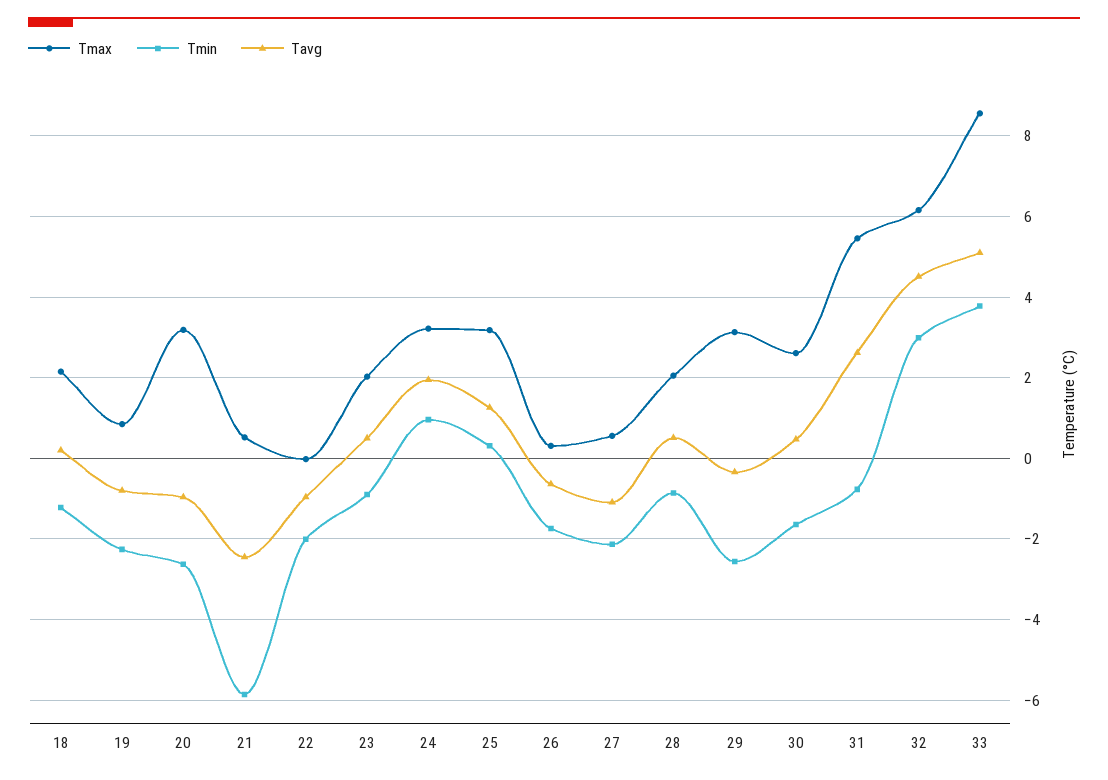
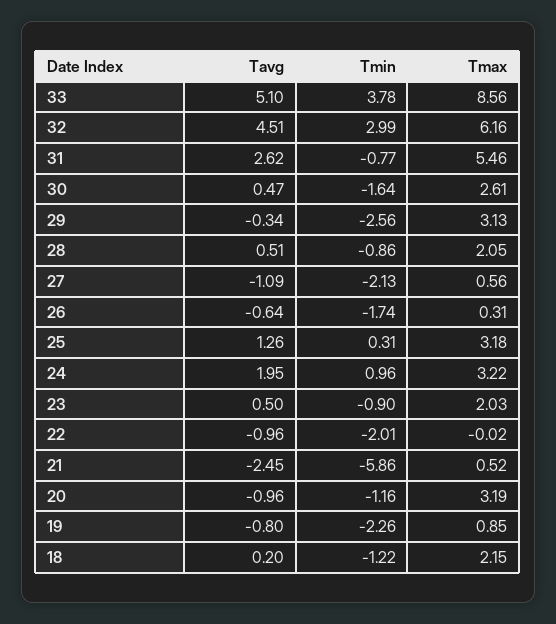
Tmin, 20: -2.6 -> -1.16

